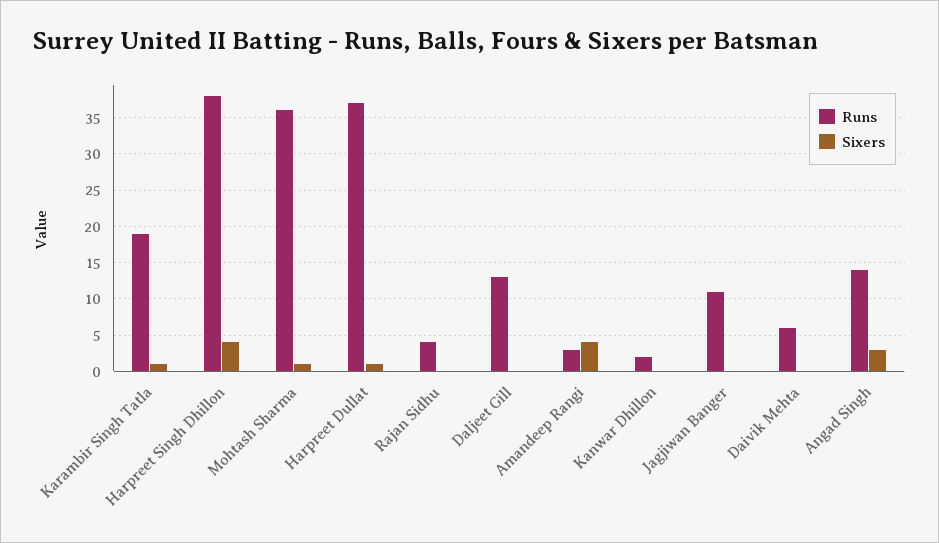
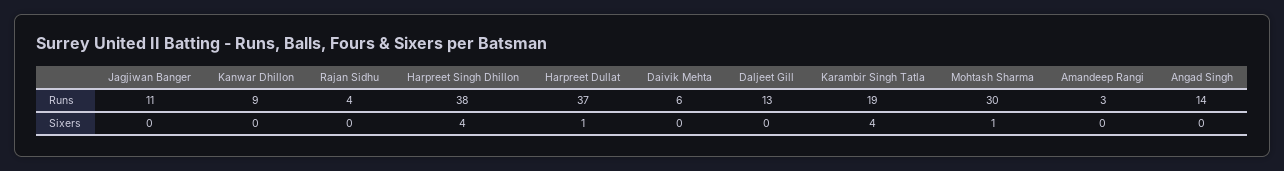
Sixers, Karambir Singh Tatla: 1 -> 4
Runs, Mohtash Sharma: 36 -> 30
Sixers, Amandeep Rangi: 4 -> 0
Runs, Kanwar Dhillon: 2 -> 9
Sixers, Angad Singh: 3 -> 0

